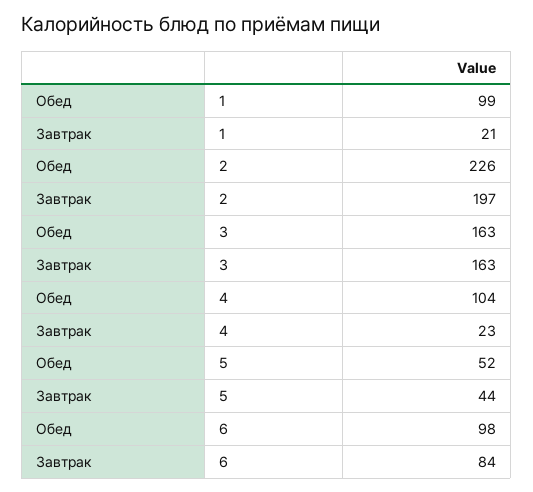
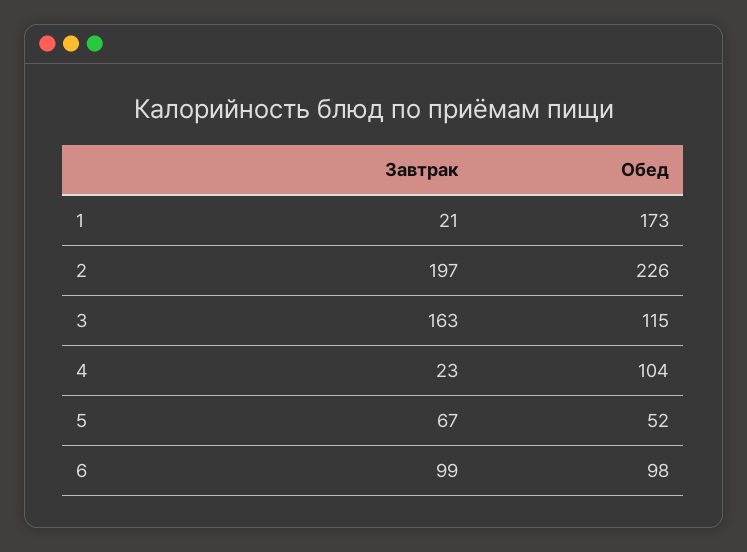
Обед, 1: 99 -> 173
Обед, 3: 163 -> 115
Завтрак, 5: 44 -> 67
Завтрак, 6: 84 -> 99

